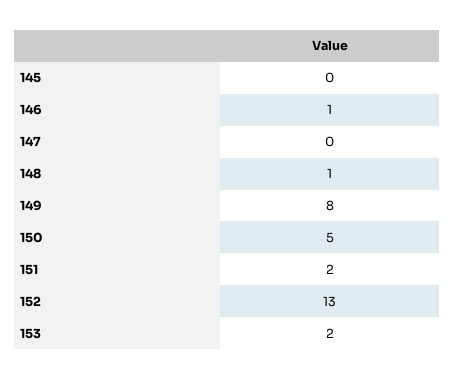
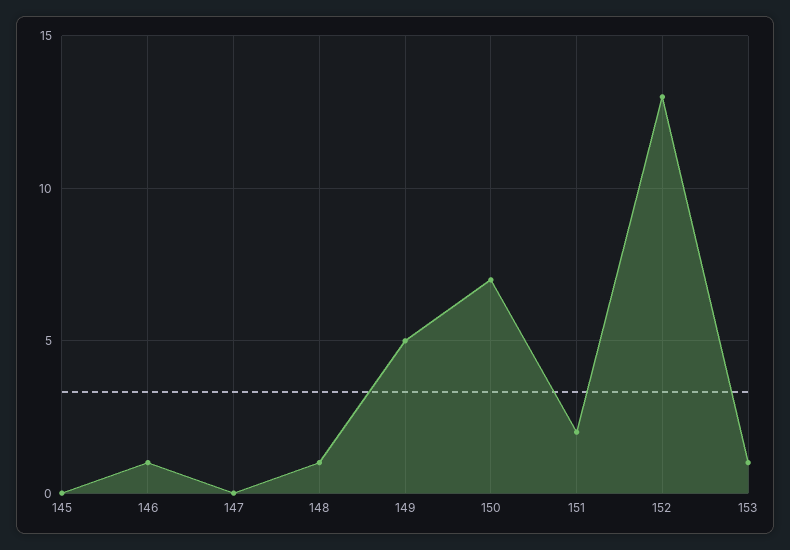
149: 8 -> 5
150: 5 -> 7
153: 2 -> 1

